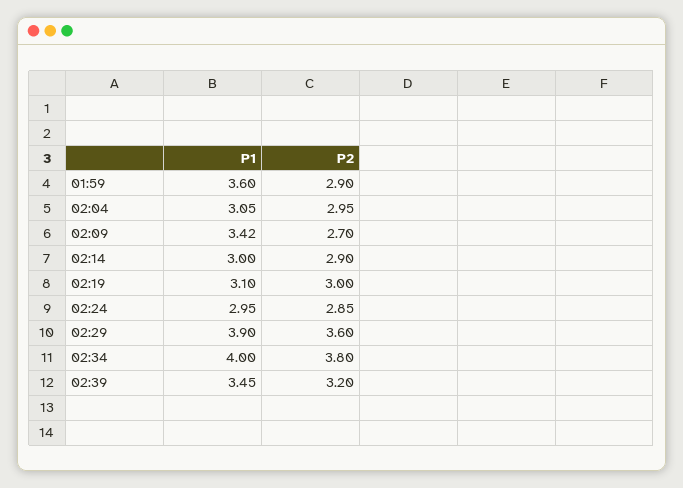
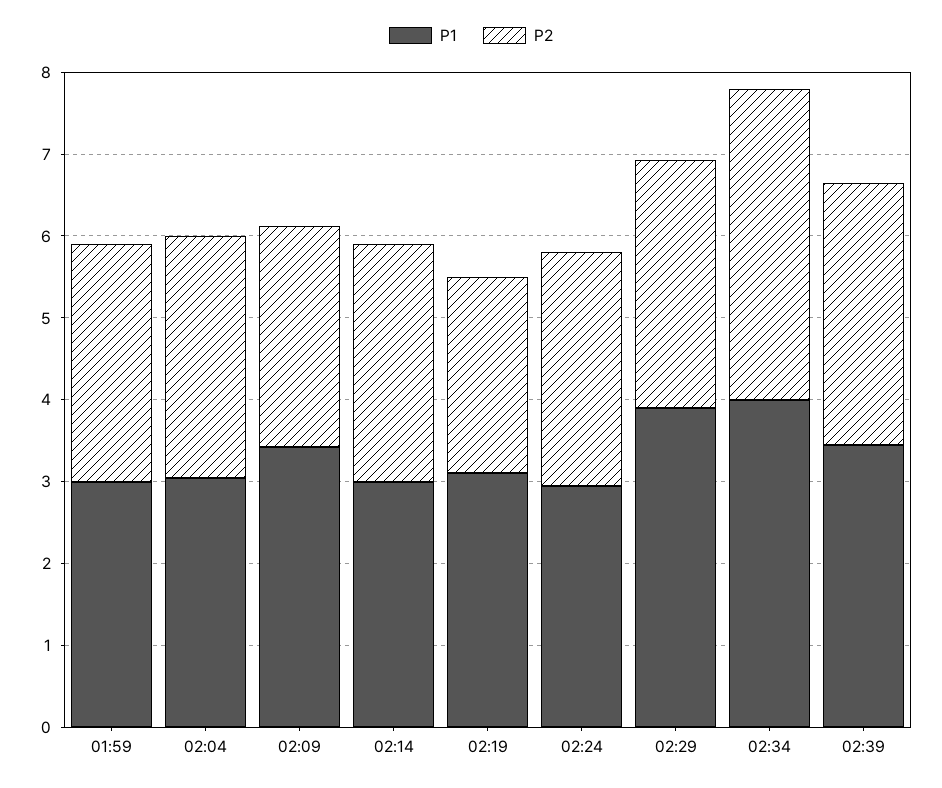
P1, 01:59: 3.6 -> 3
P2, 02:19: 3 -> 2.4
P2, 02:29: 3.6 -> 3

